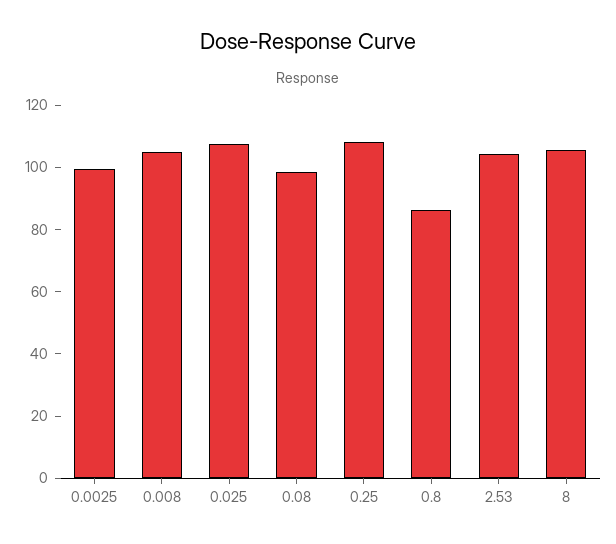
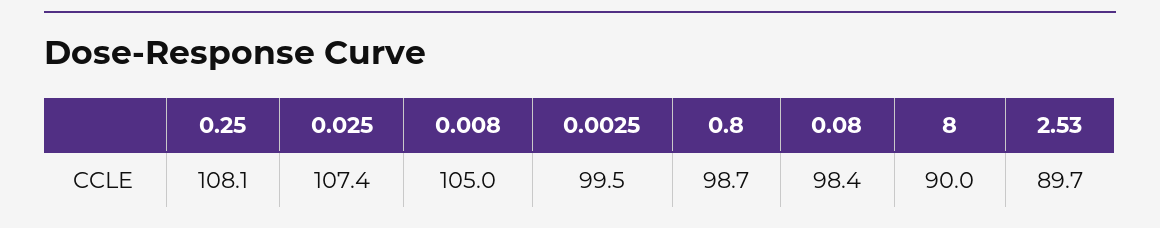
0.8: 85 -> 98.7
2.53: 105 -> 89.7
8: 105 -> 90

